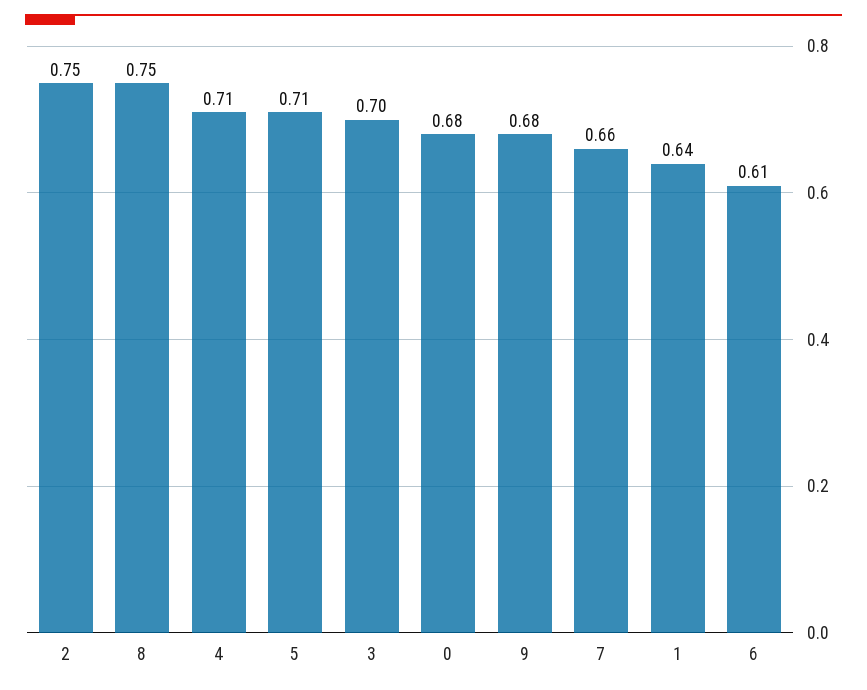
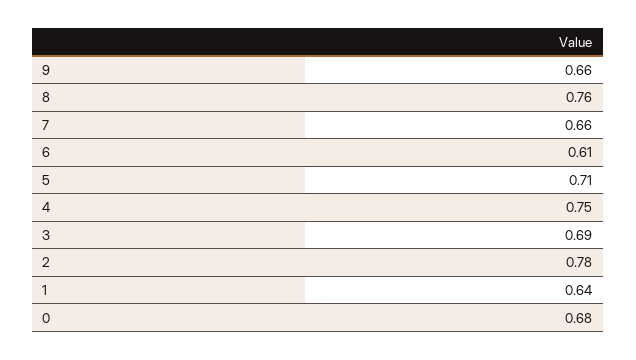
2: 0.75 -> 0.78
8: 0.75 -> 0.76
4: 0.71 -> 0.75
3: 0.7 -> 0.69
9: 0.68 -> 0.66

